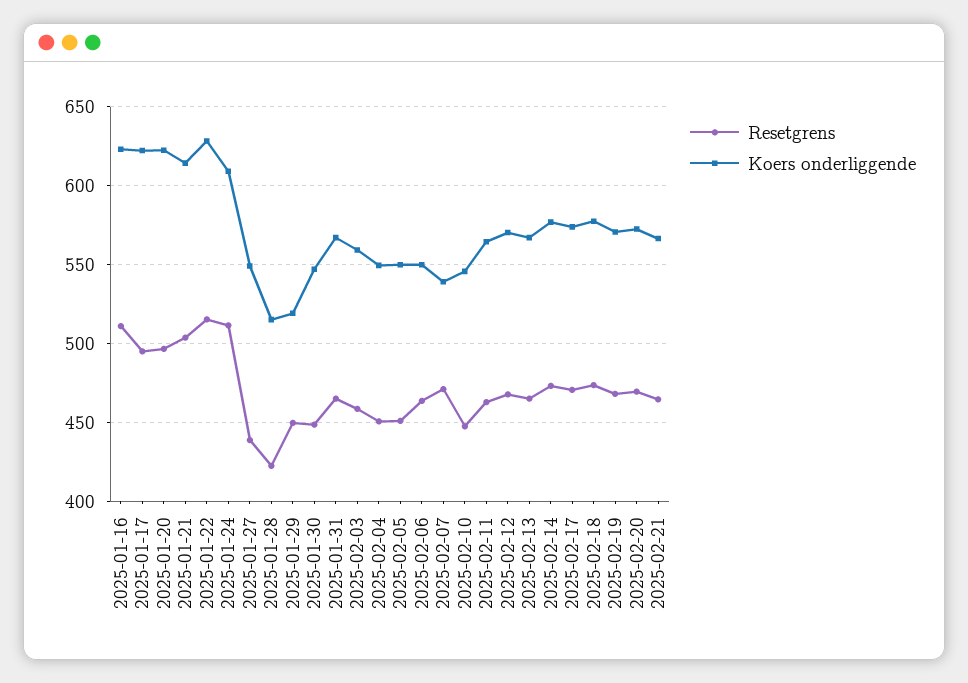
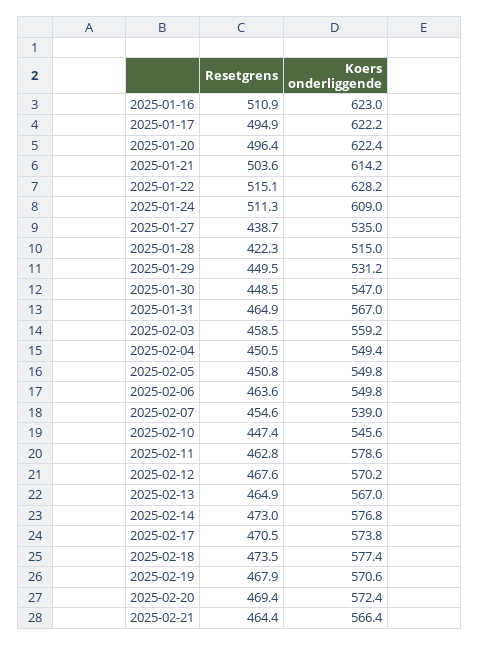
Koers onderliggende, 2025-01-27: 550 -> 535
Koers onderliggende, 2025-01-29: 520 -> 531.2
Resetgrens, 2025-02-07: 470 -> 454.6
Koers onderliggende, 2025-02-11: 565 -> 578.6

